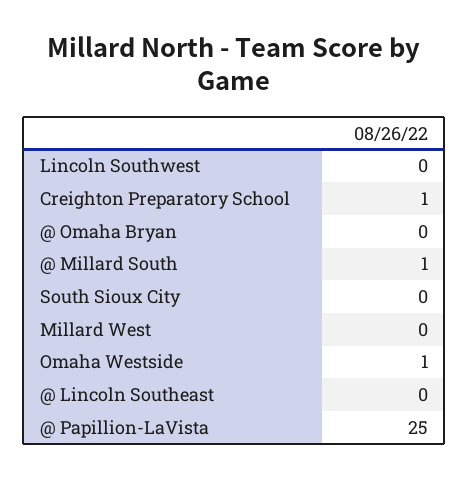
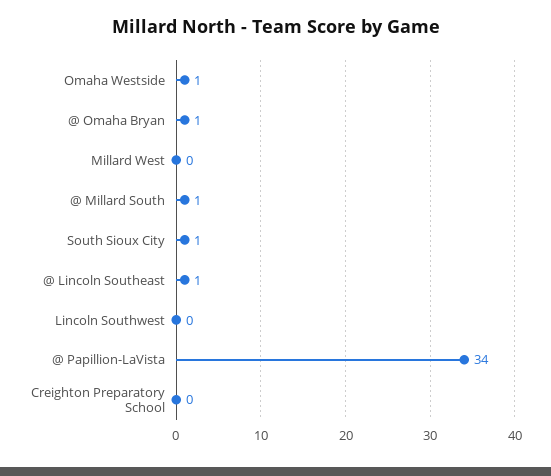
Creighton Preparatory School: 1 -> 0
@ Omaha Bryan: 0 -> 1
South Sioux City: 0 -> 1
@ Lincoln Southeast: 0 -> 1
@ Papillion-LaVista: 25 -> 34

